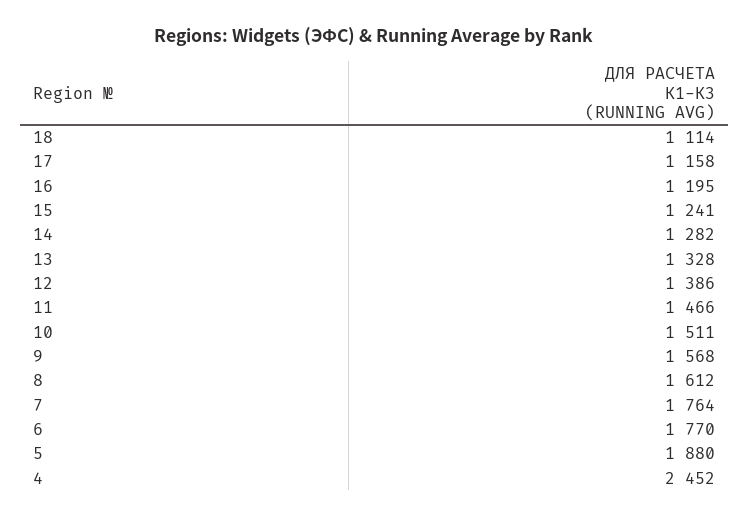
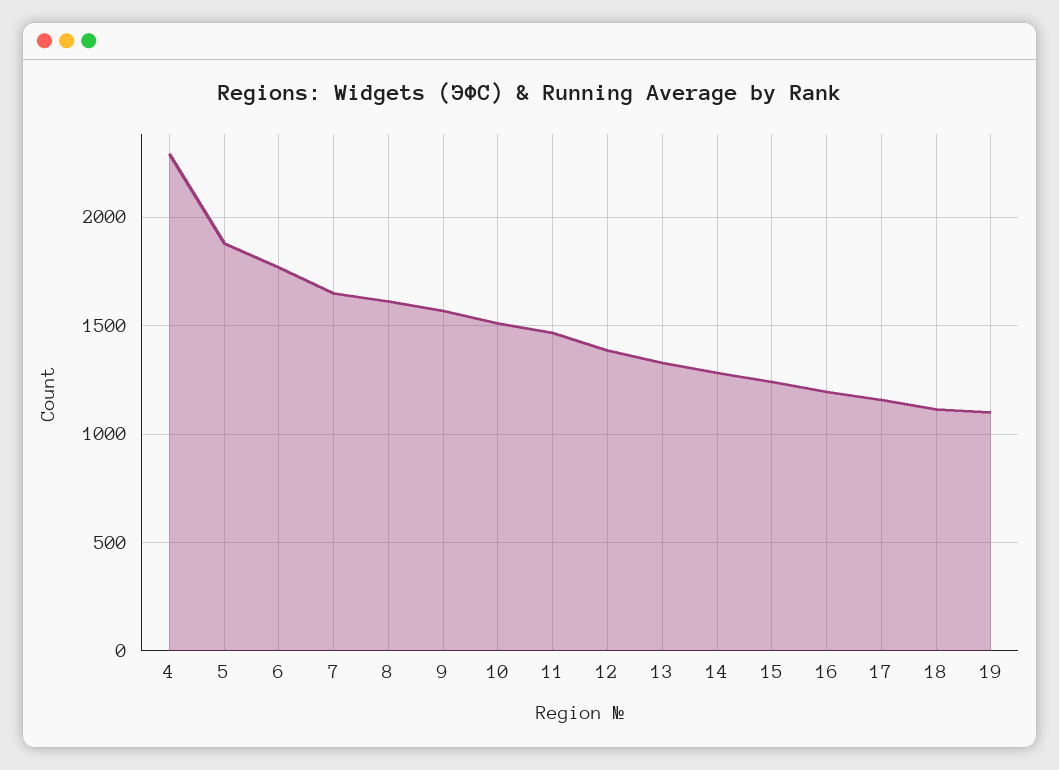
7: 1764 -> 1650
4: 2452 -> 2300
19: none -> 1100

